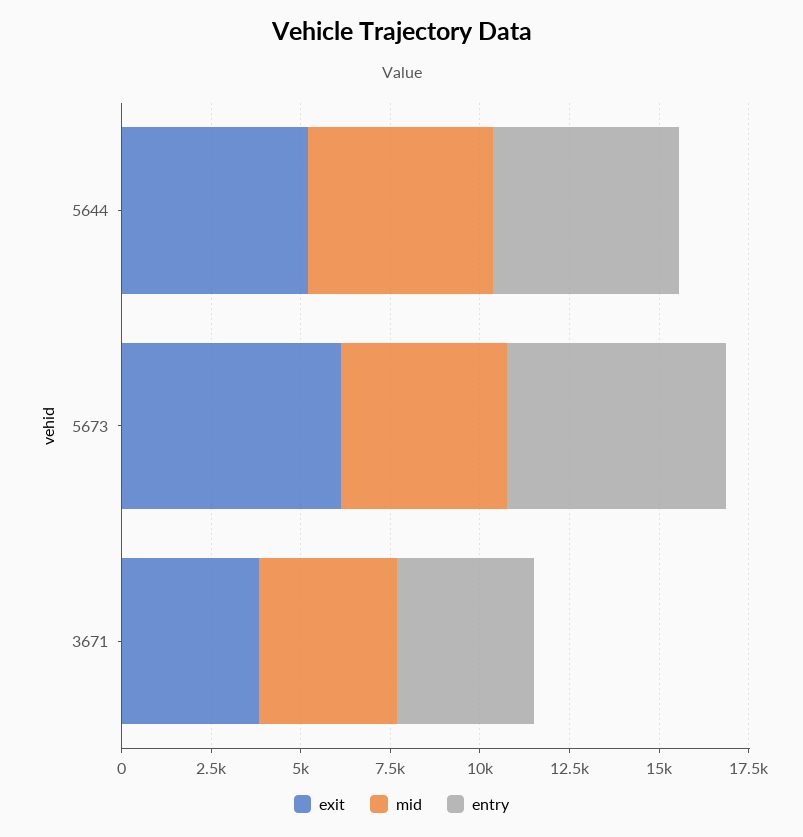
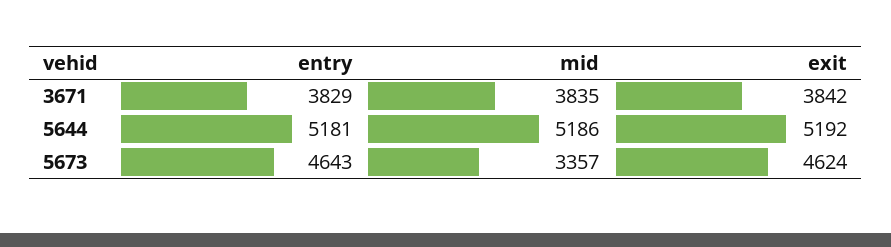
exit, 5673: 6000 -> 4624
mid, 5673: 4500 -> 3357
entry, 5673: 6000 -> 4643

